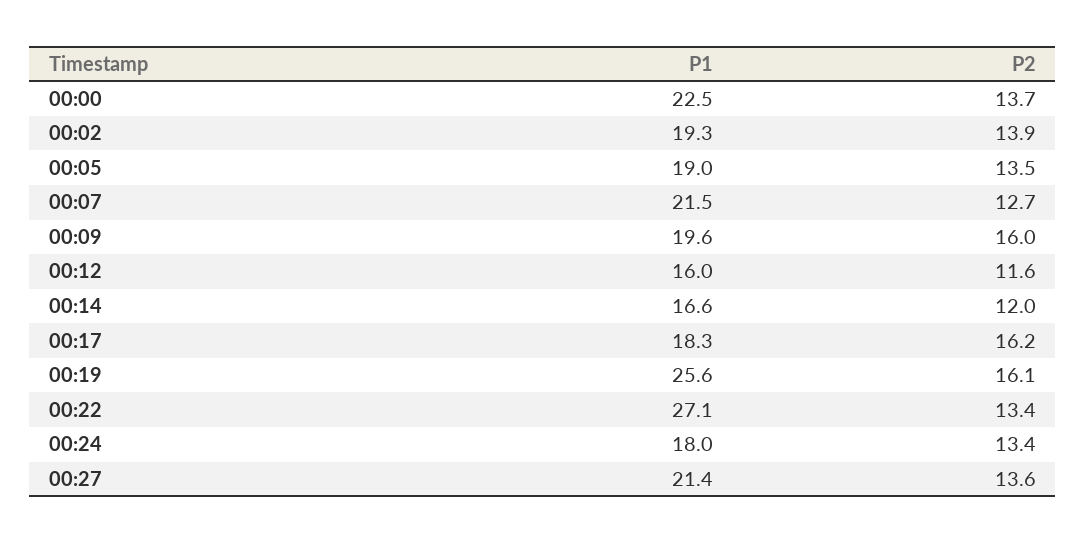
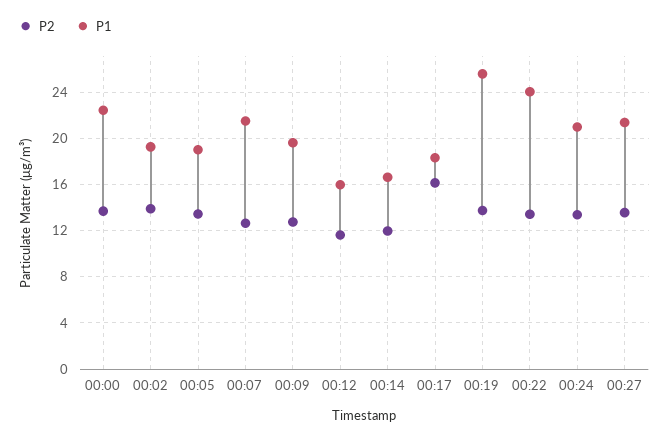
P2, 00:09: 16 -> 13
P2, 00:19: 16.1 -> 14
P1, 00:22: 27.1 -> 24
P1, 00:24: 18 -> 21

